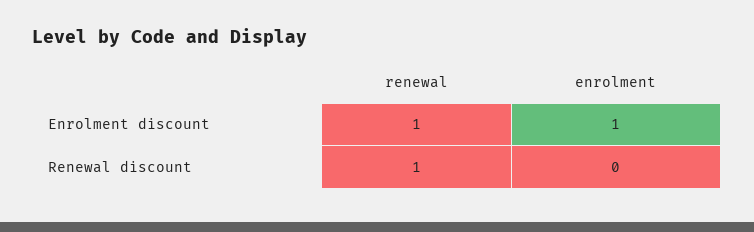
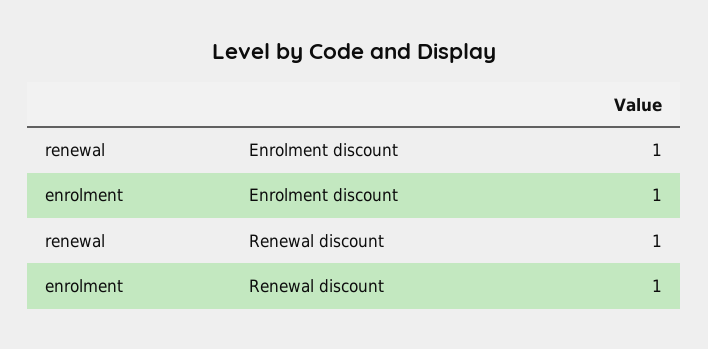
enrolment, Renewal discount: 0 -> 1

